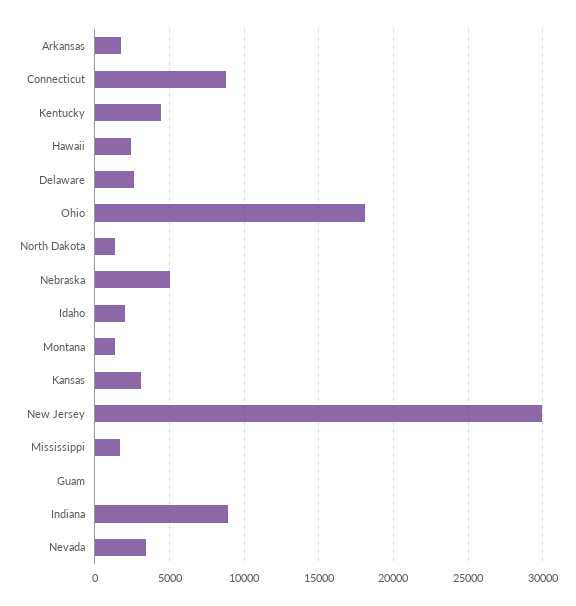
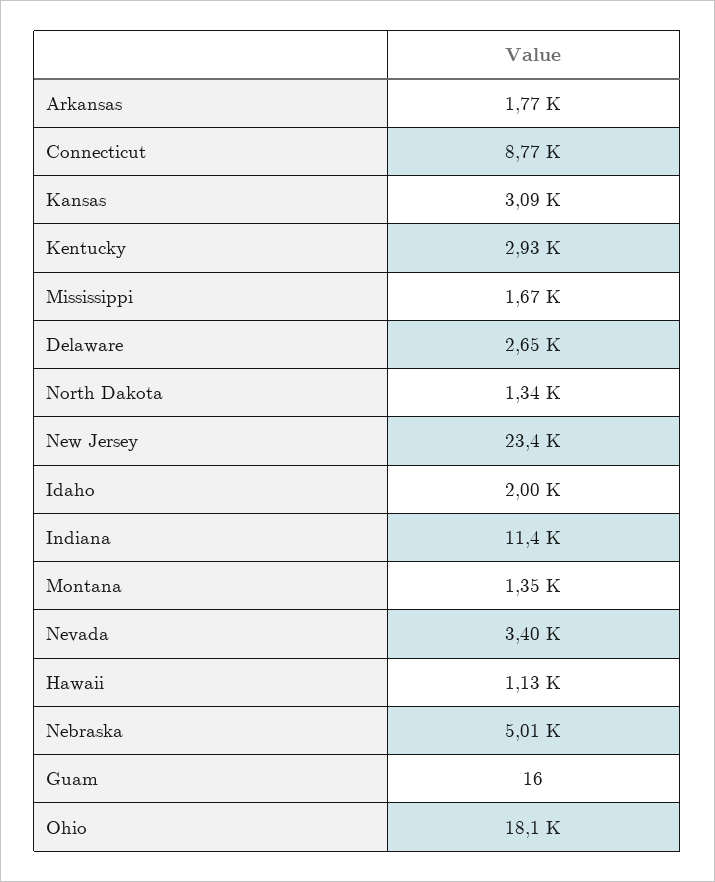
Kentucky: 4500 -> 2930
Hawaii: 2500 -> 1130
New Jersey: 30000 -> 23400
Indiana: 9000 -> 11400

